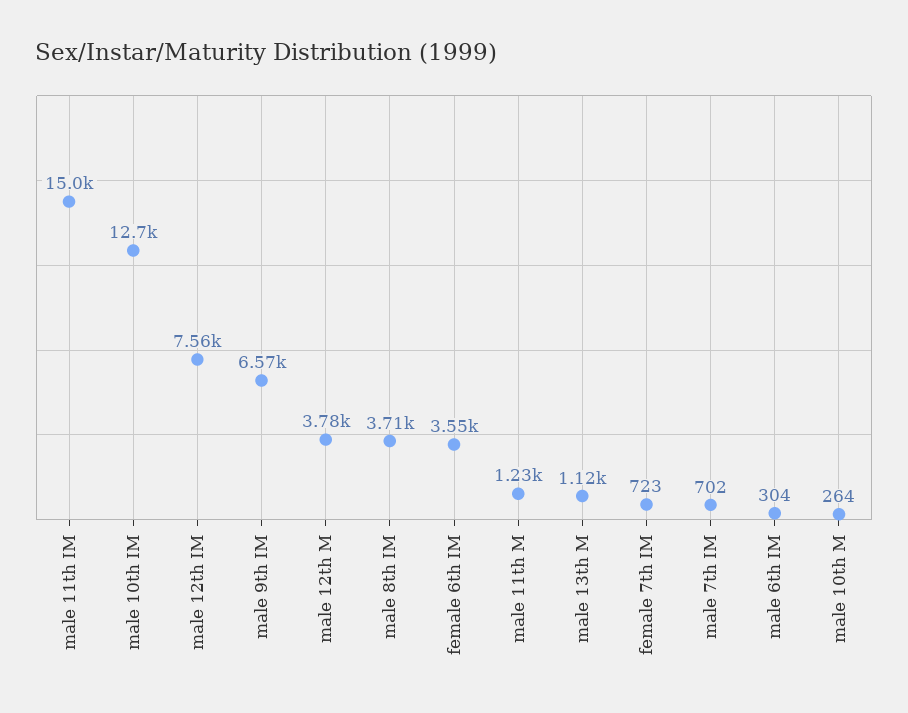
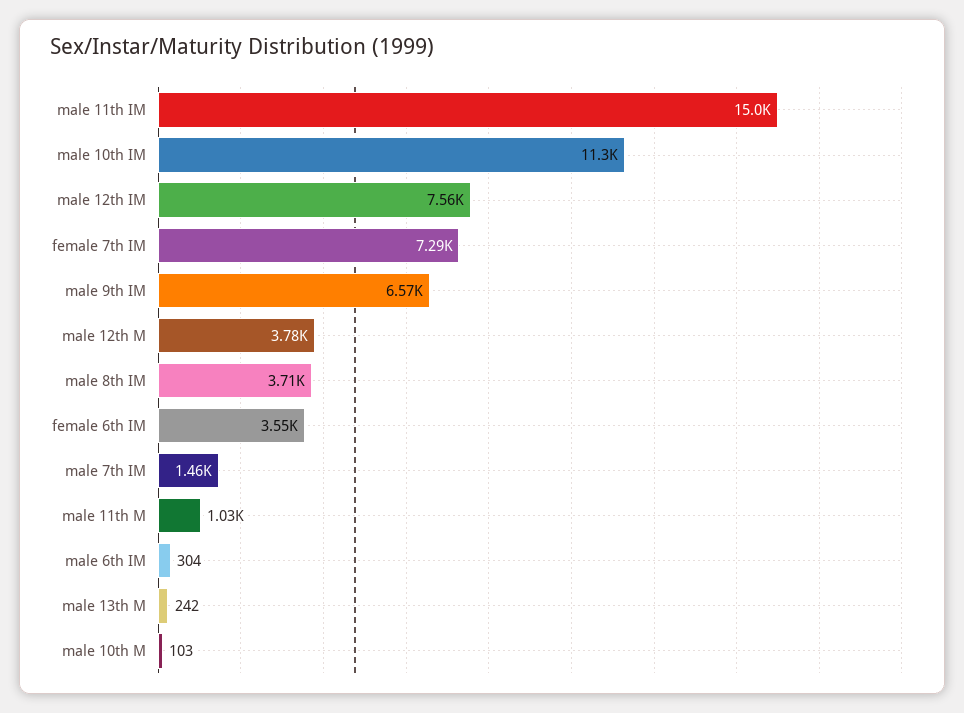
male 10th IM: 12700 -> 11300
male 11th M: 1230 -> 1030
male 13th M: 1120 -> 242
female 7th IM: 723 -> 7290
male 7th IM: 702 -> 1460
male 10th M: 264 -> 103

